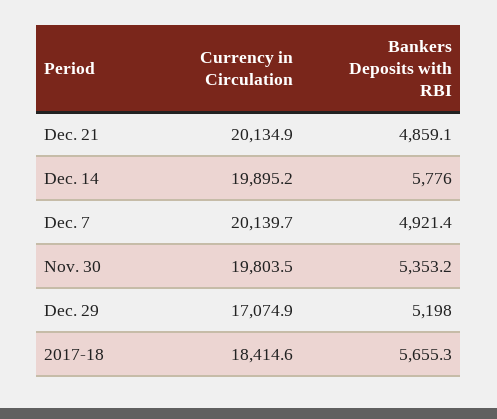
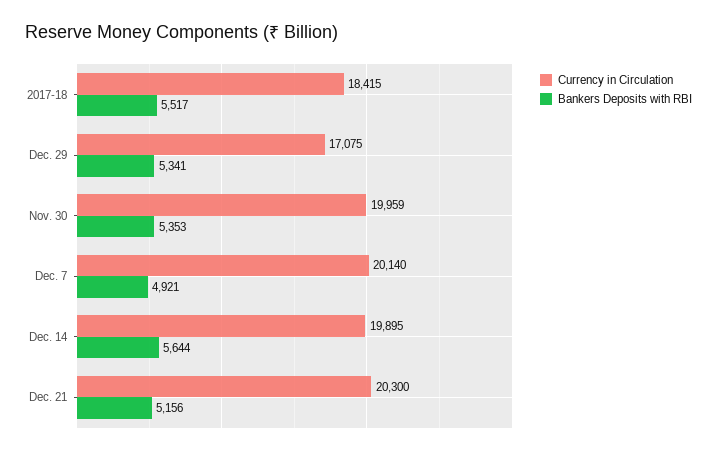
Currency in Circulation, Dec. 21: 20134.9 -> 20300
Bankers Deposits with RBI, Dec. 21: 4859.1 -> 5156
Bankers Deposits with RBI, Dec. 14: 5776 -> 5644
Currency in Circulation, Nov. 30: 19803.5 -> 19959
Bankers Deposits with RBI, Dec. 29: 5198 -> 5341
Bankers Deposits with RBI, 2017-18: 5655.3 -> 5517

